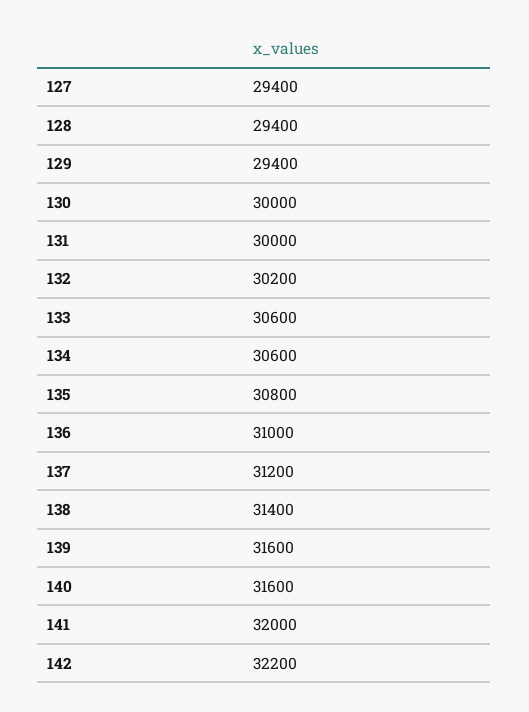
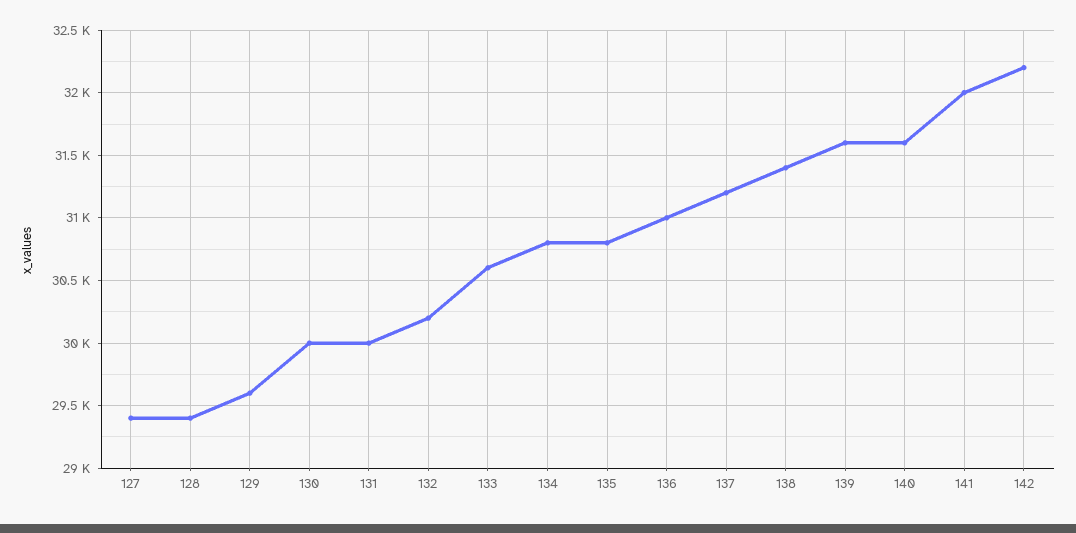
129: 29400 -> 29600
134: 30600 -> 30800

